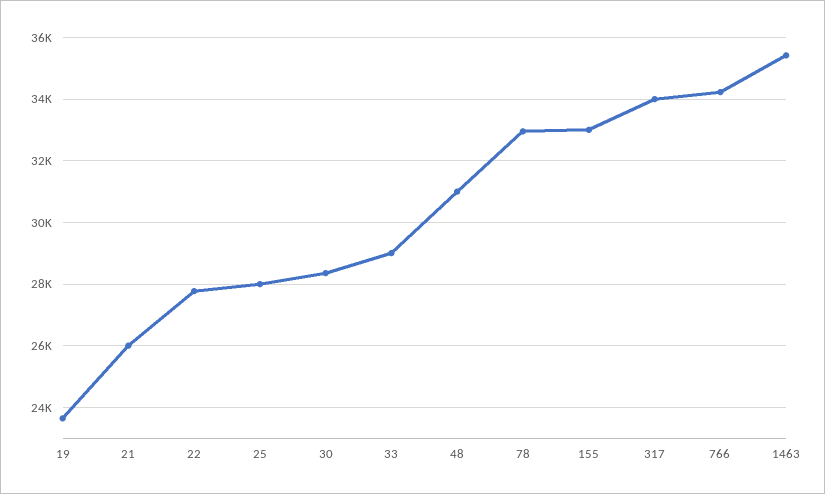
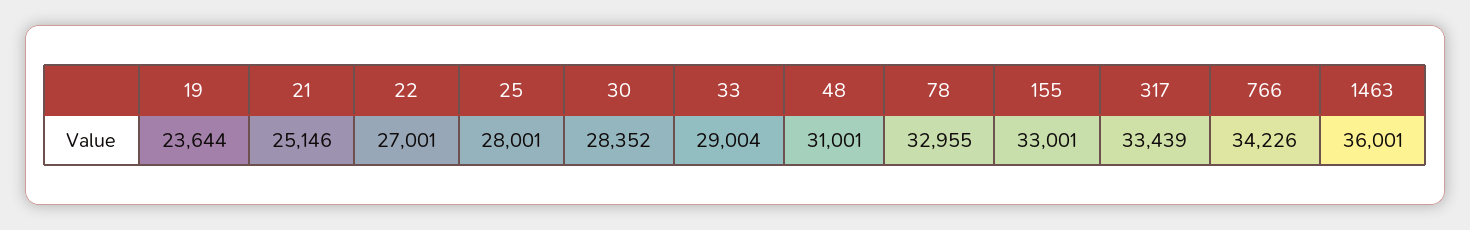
21: 26000 -> 25146
22: 27800 -> 27001
317: 34000 -> 33439
1463: 35400 -> 36001

